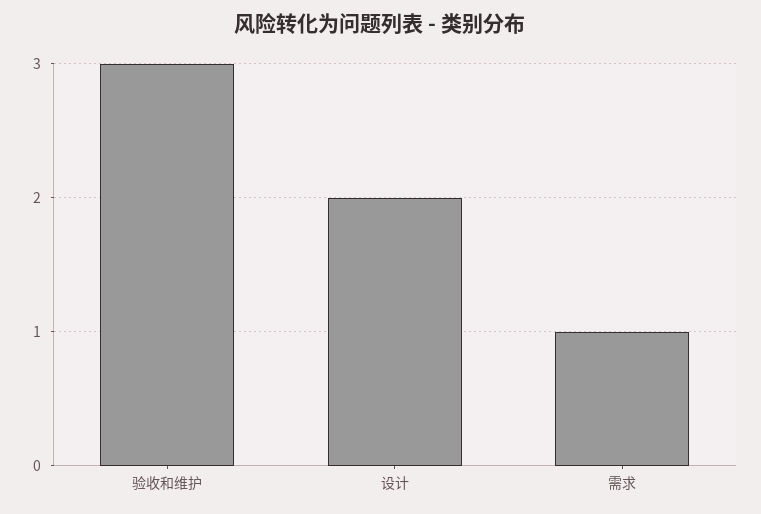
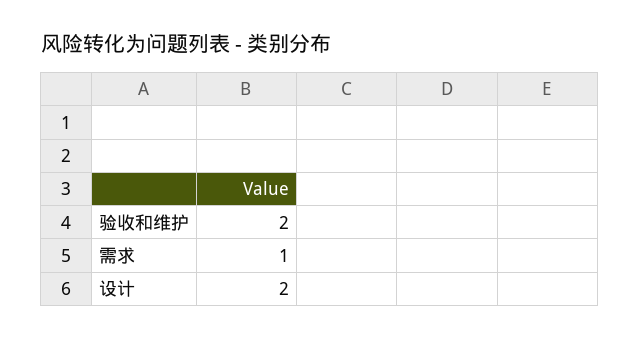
验收和维护: 3 -> 2

